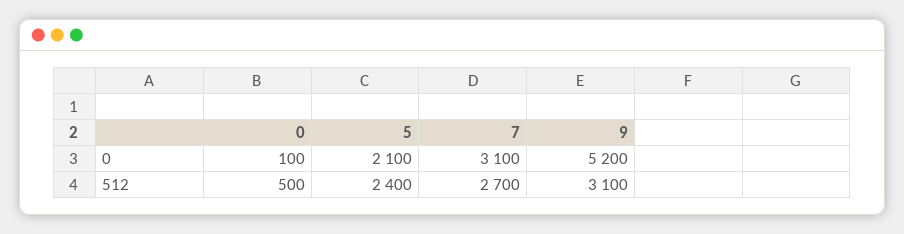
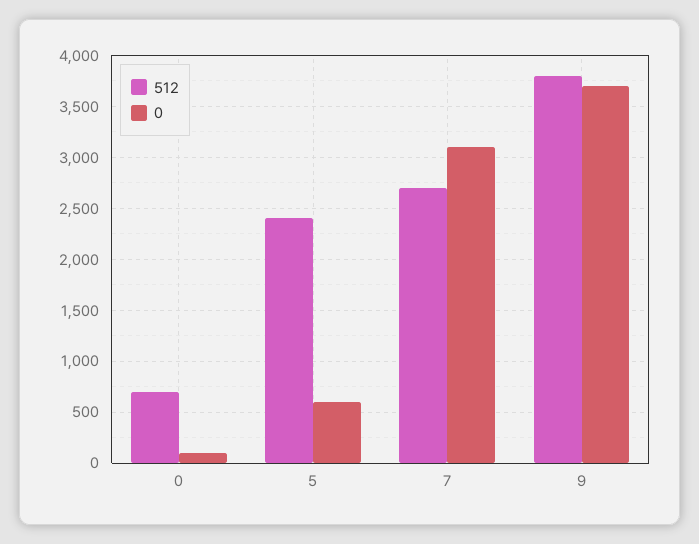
0, 5: 2100 -> 600
0, 9: 5200 -> 3700
512, 0: 500 -> 700
512, 9: 3100 -> 3800

